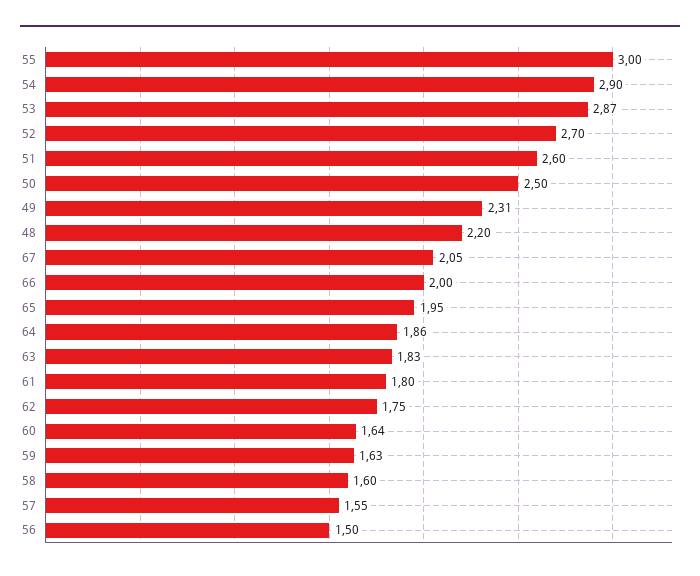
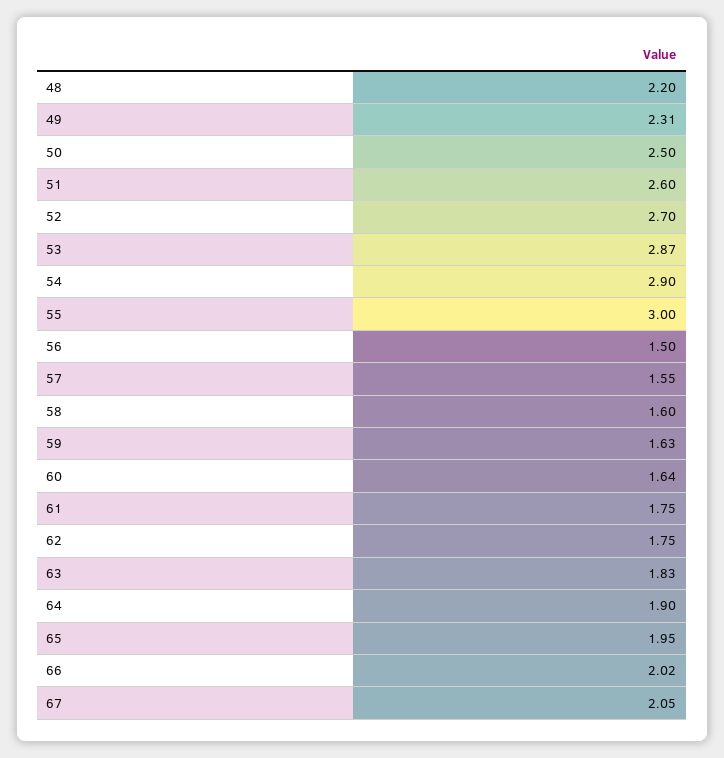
66: 2 -> 2.02
64: 1.86 -> 1.9
61: 1.8 -> 1.75

